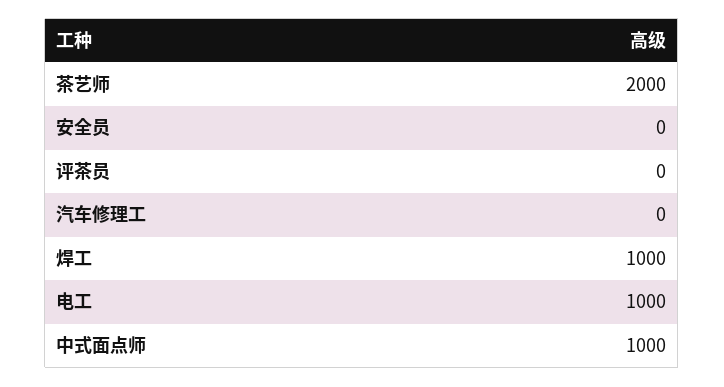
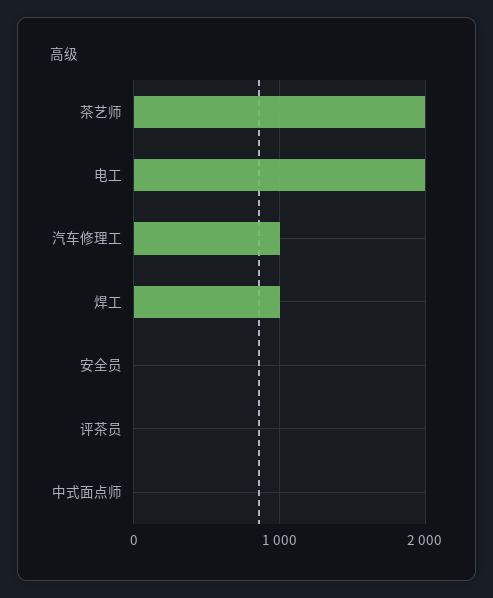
汽车修理工: 0 -> 1000
电工: 1000 -> 2000
中式面点师: 1000 -> 0

